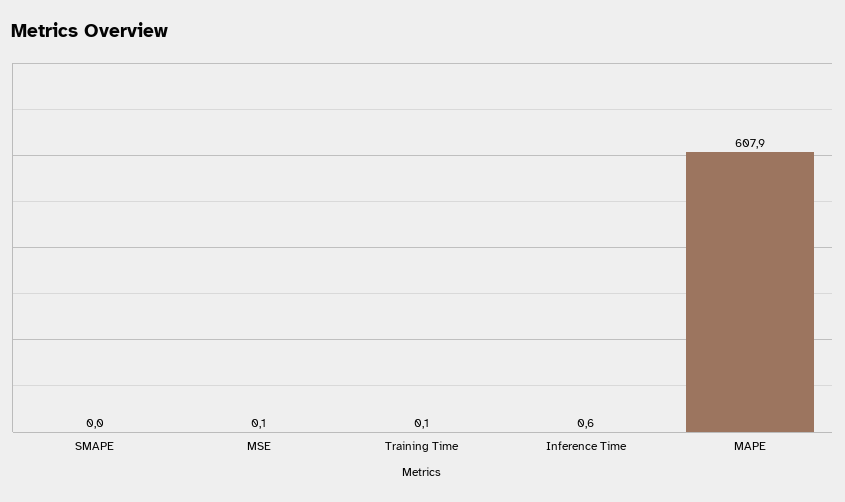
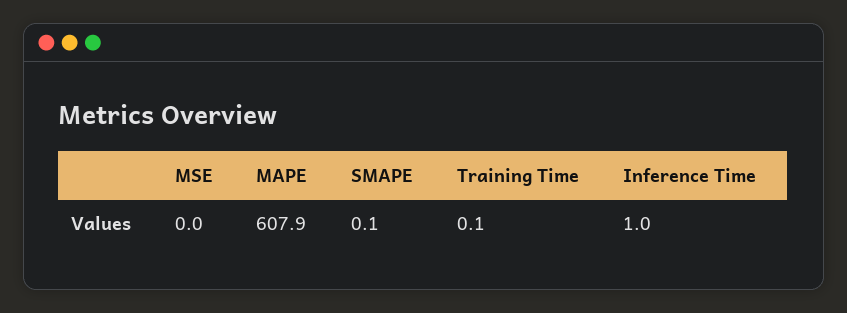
SMAPE: 0 -> 0.1
MSE: 0.1 -> 0
Inference Time: 0.6 -> 1

